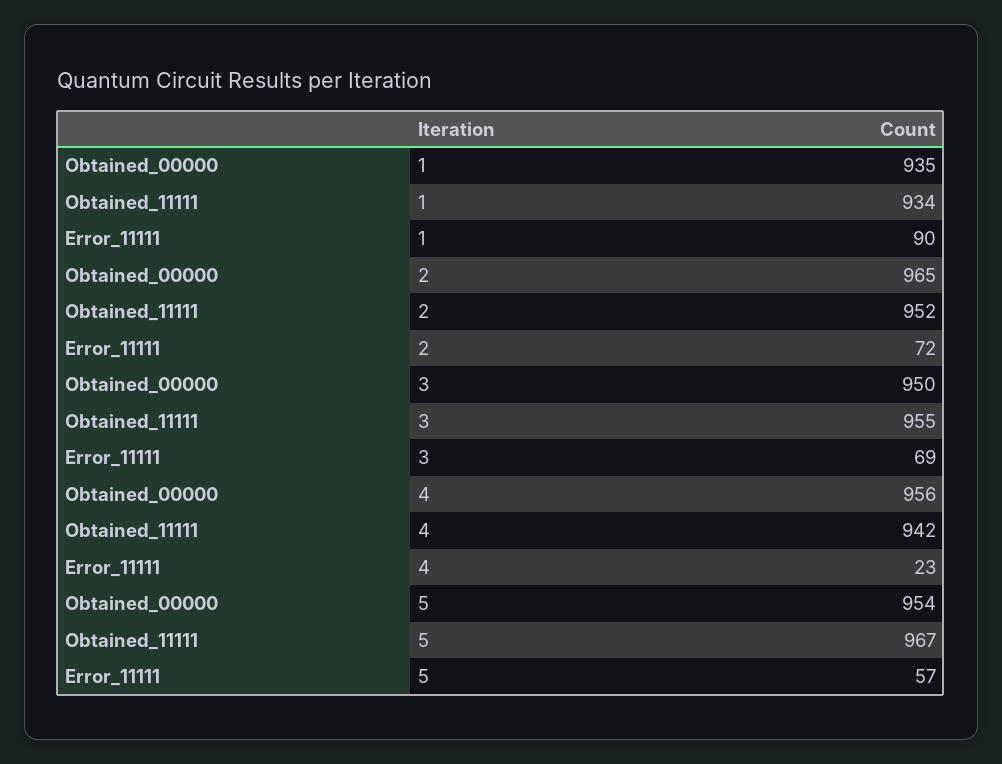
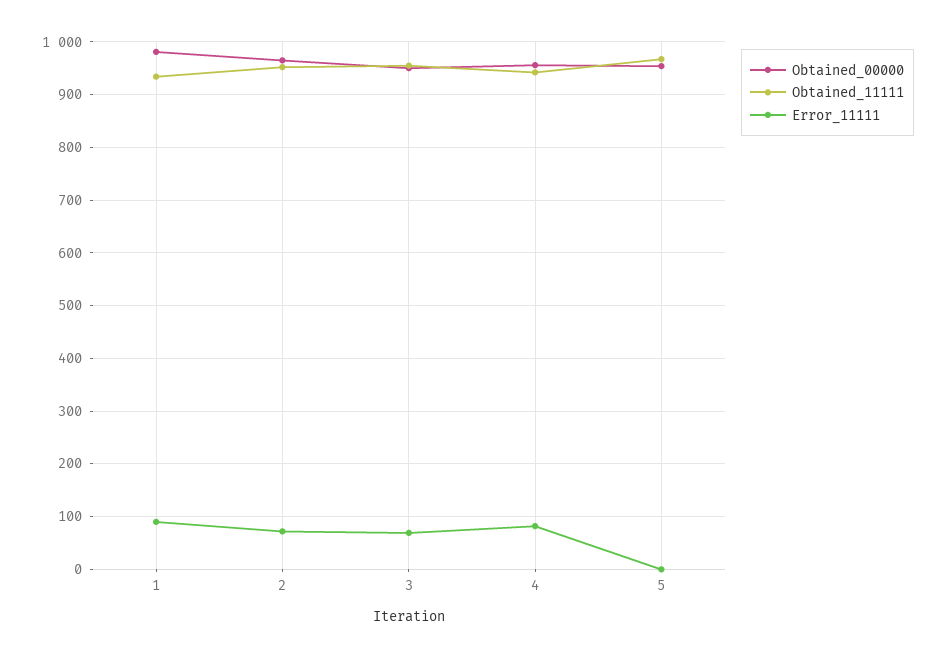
Obtained_00000, 1: 935 -> 980
Error_11111, 4: 23 -> 80
Error_11111, 5: 57 -> 0

